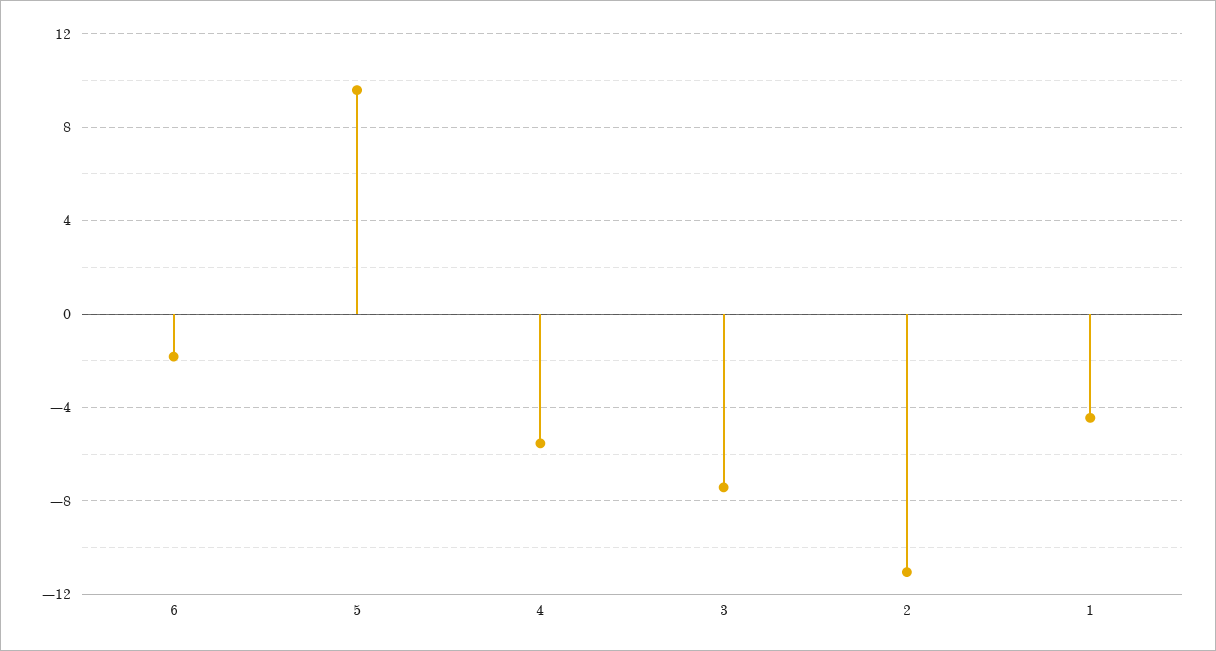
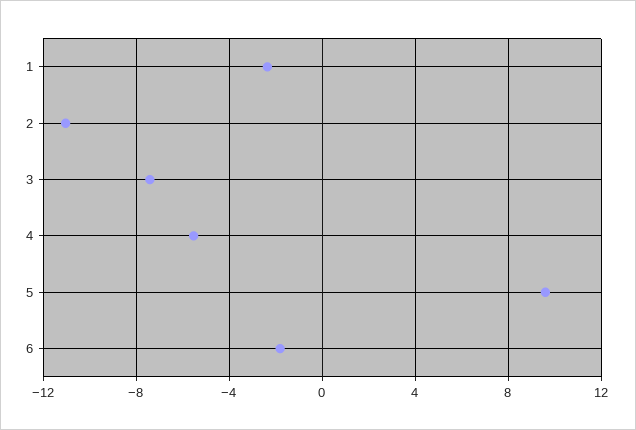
1: -4.5 -> -2.5

